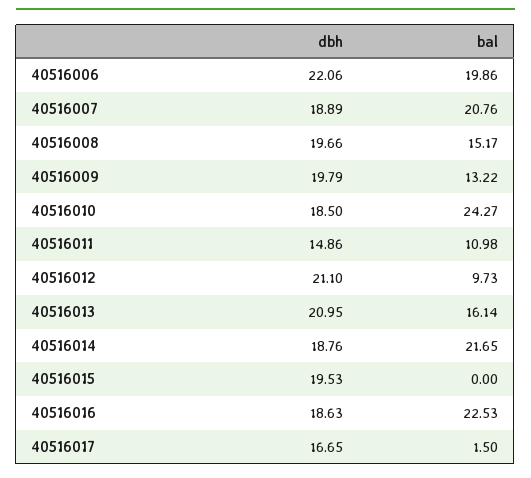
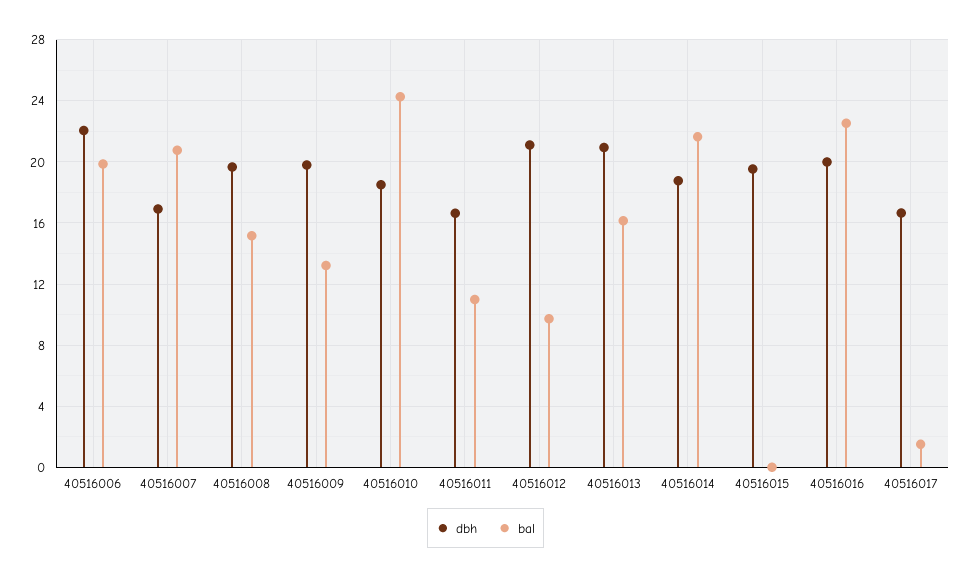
dbh, 40516007: 18.89 -> 17
dbh, 40516011: 14.86 -> 16.5
dbh, 40516016: 18.63 -> 20

